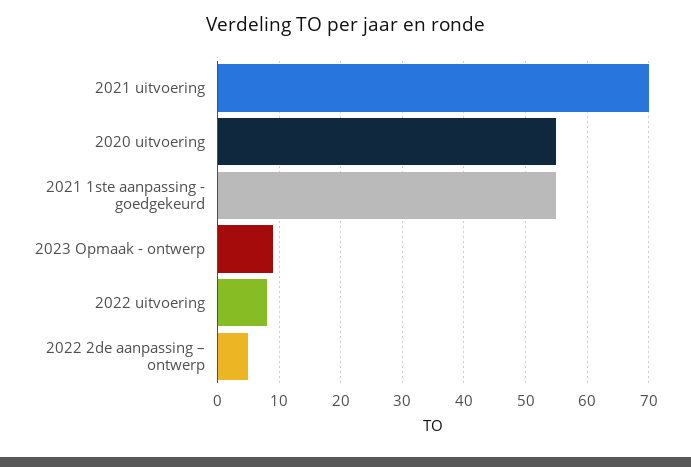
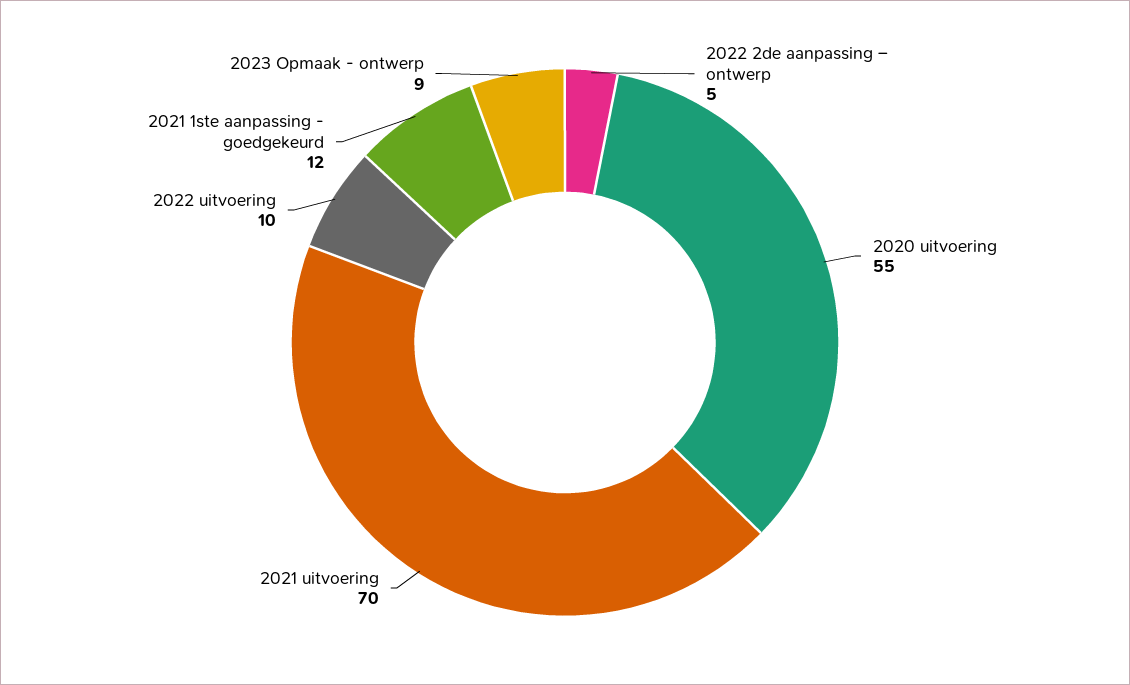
2021 1ste aanpassing - goedgekeurd: 55 -> 12
2022 uitvoering: 8 -> 10

